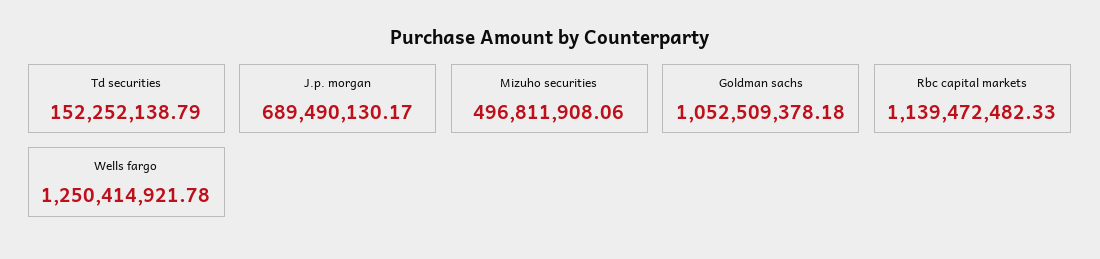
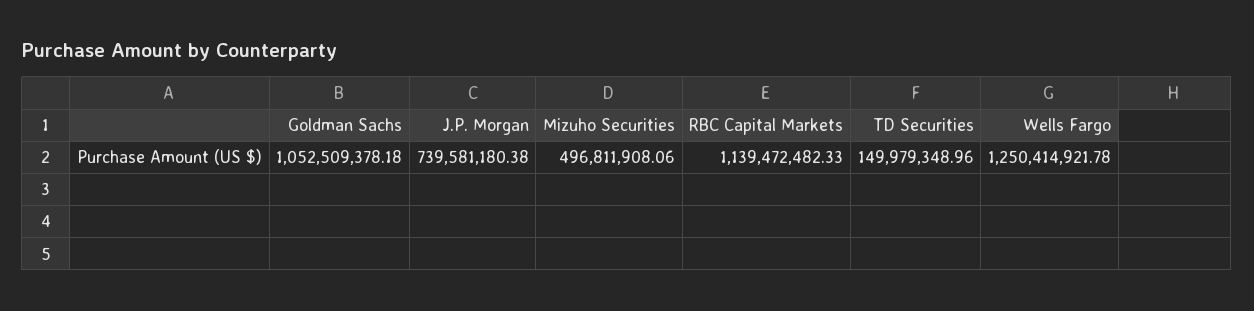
Td securities: 152252138.79 -> 149979348.96
J.p. morgan: 689490130.17 -> 739581180.38

